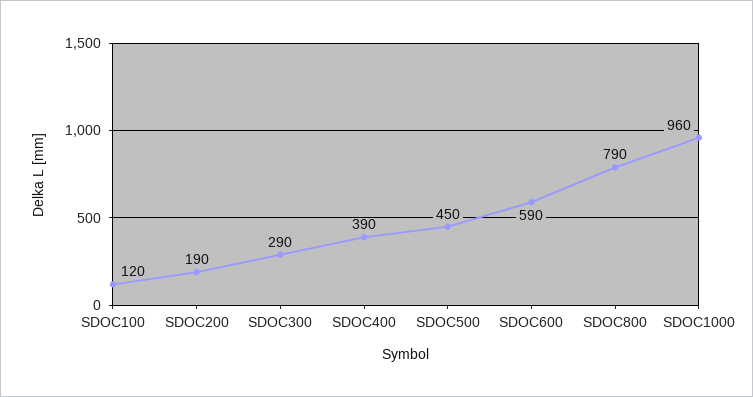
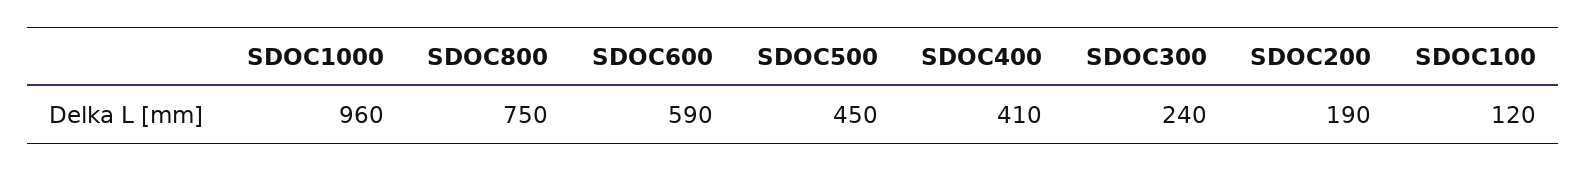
SDOC300: 290 -> 240
SDOC400: 390 -> 410
SDOC800: 790 -> 750

